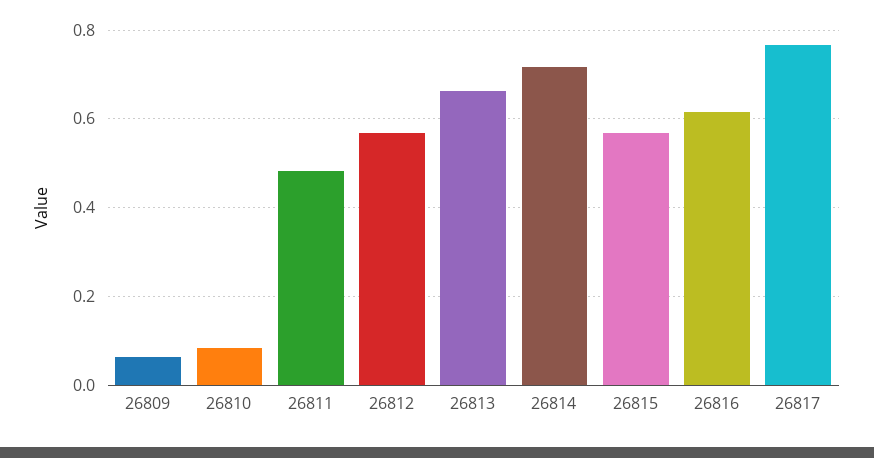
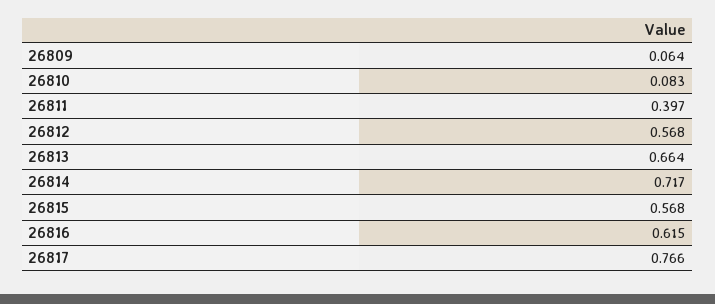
26811: 0.48 -> 0.397

